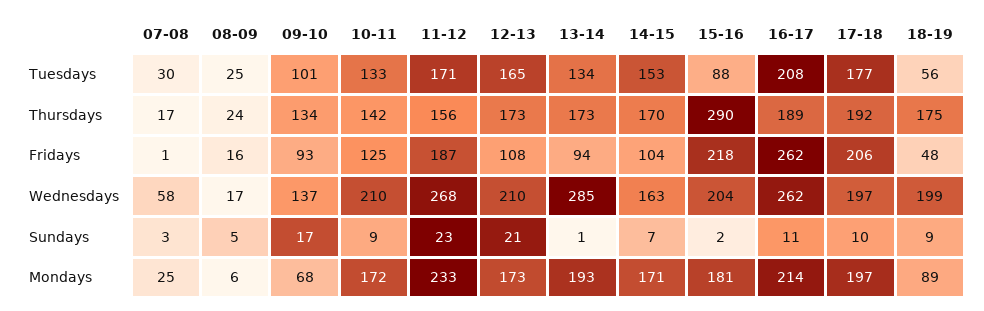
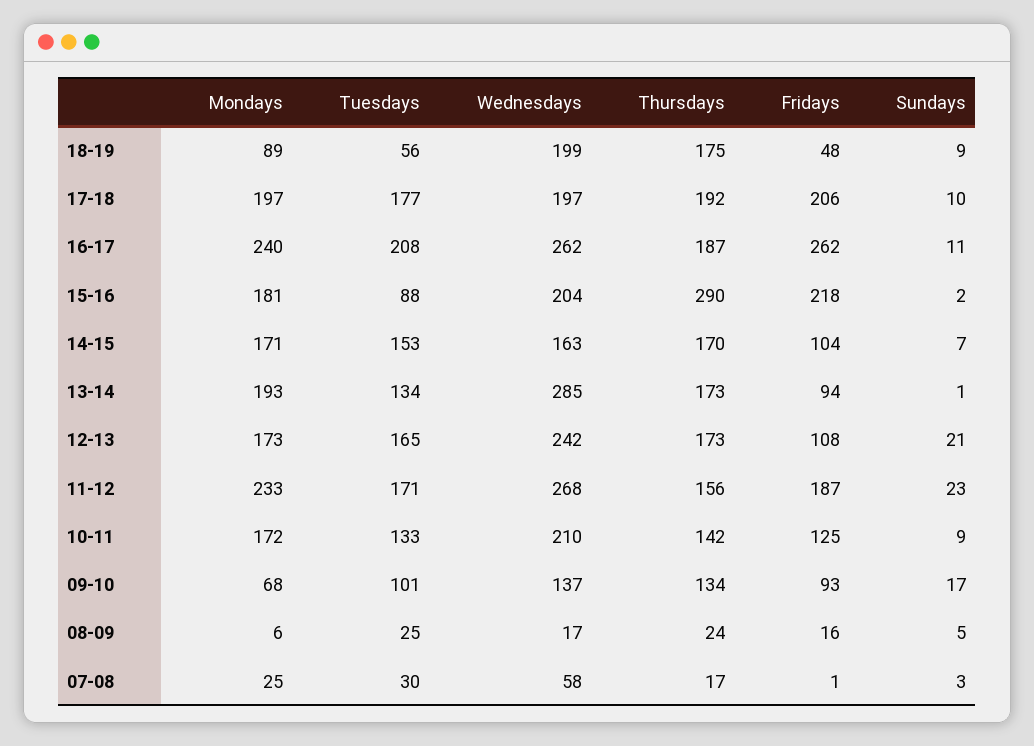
16-17, Thursdays: 189 -> 187
12-13, Wednesdays: 210 -> 242
16-17, Mondays: 214 -> 240

